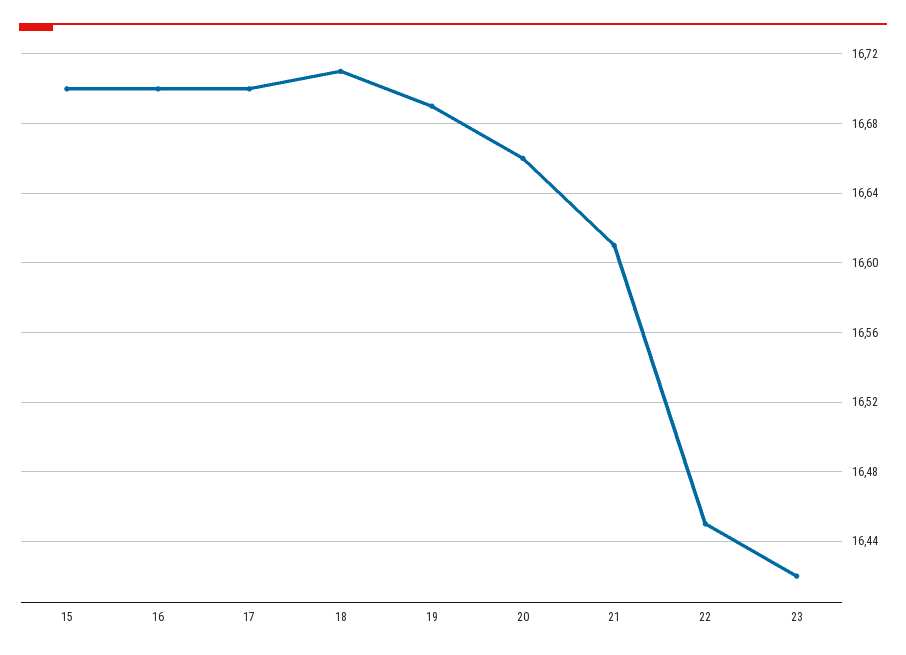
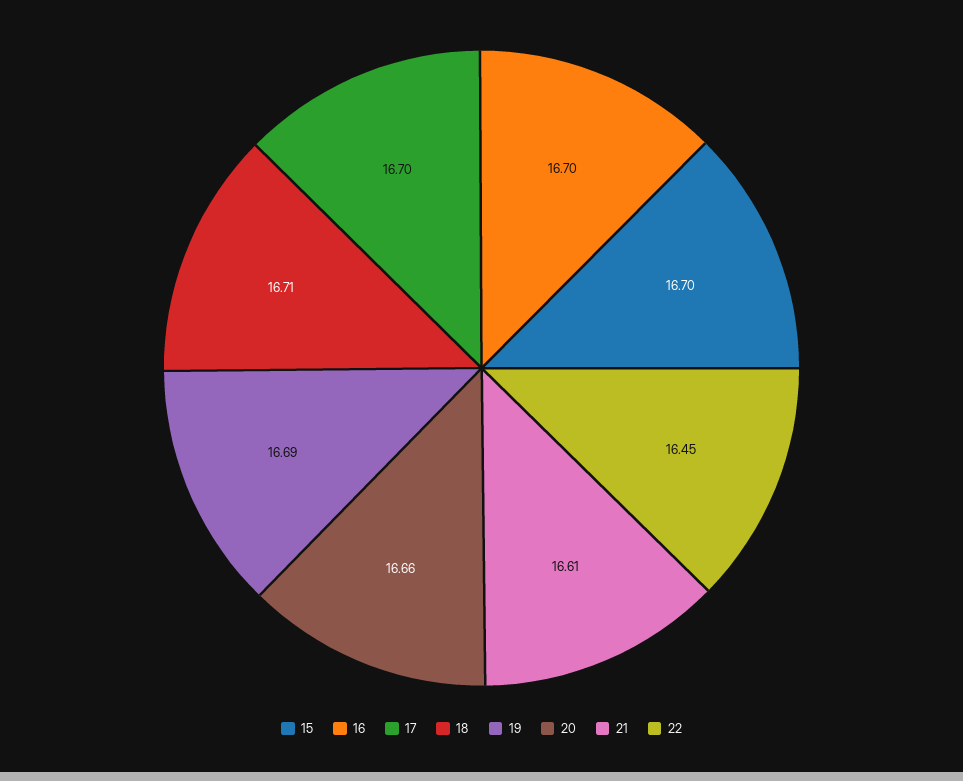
23: 16.42 -> none

